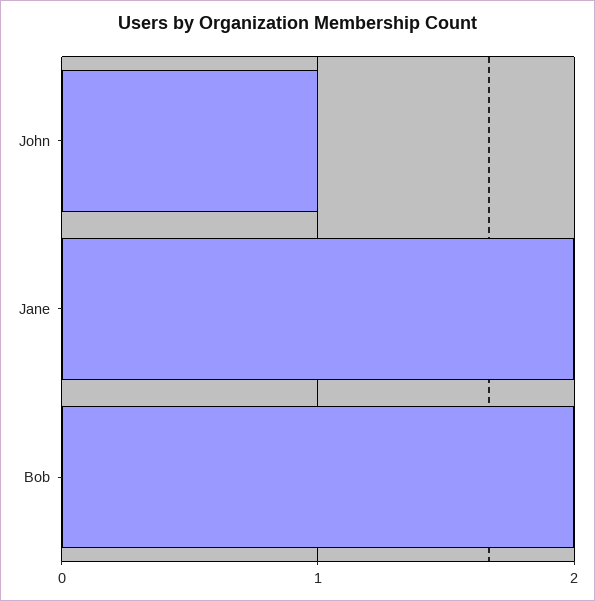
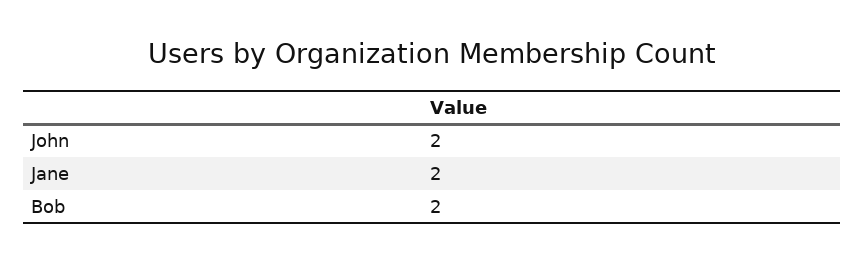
John: 1 -> 2

